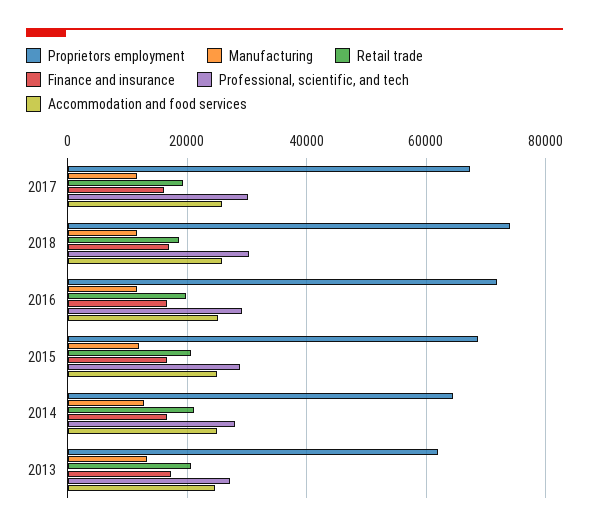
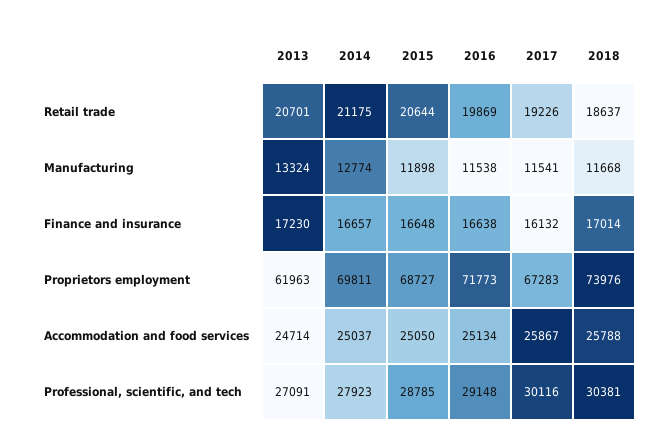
Proprietors employment, 2014: 64000 -> 69811

